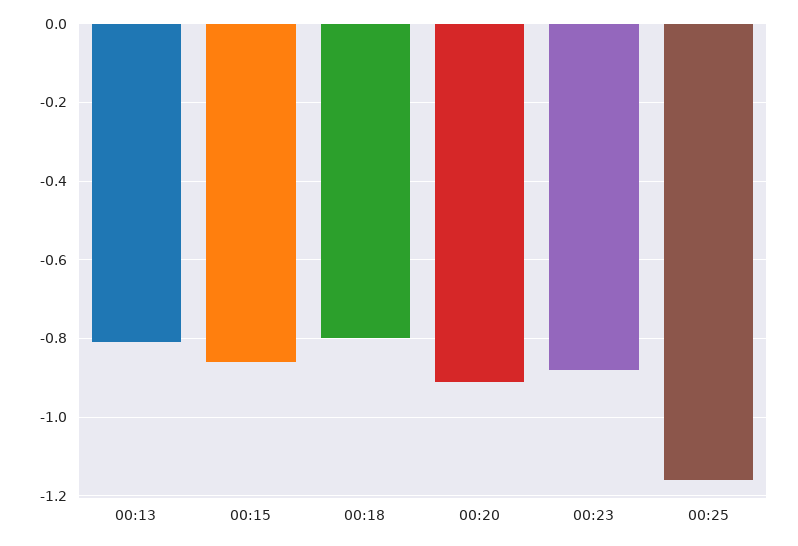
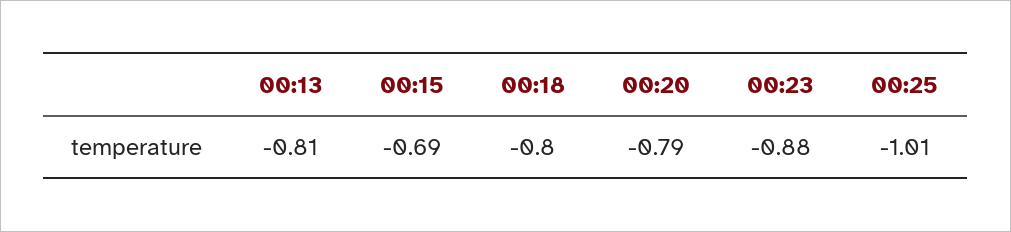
00:15: -0.85 -> -0.69
00:20: -0.9 -> -0.79
00:25: -1.15 -> -1.01

